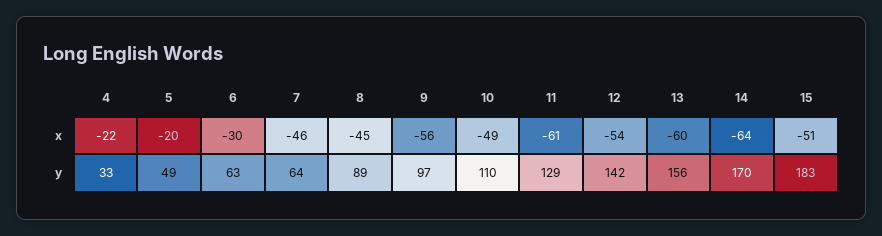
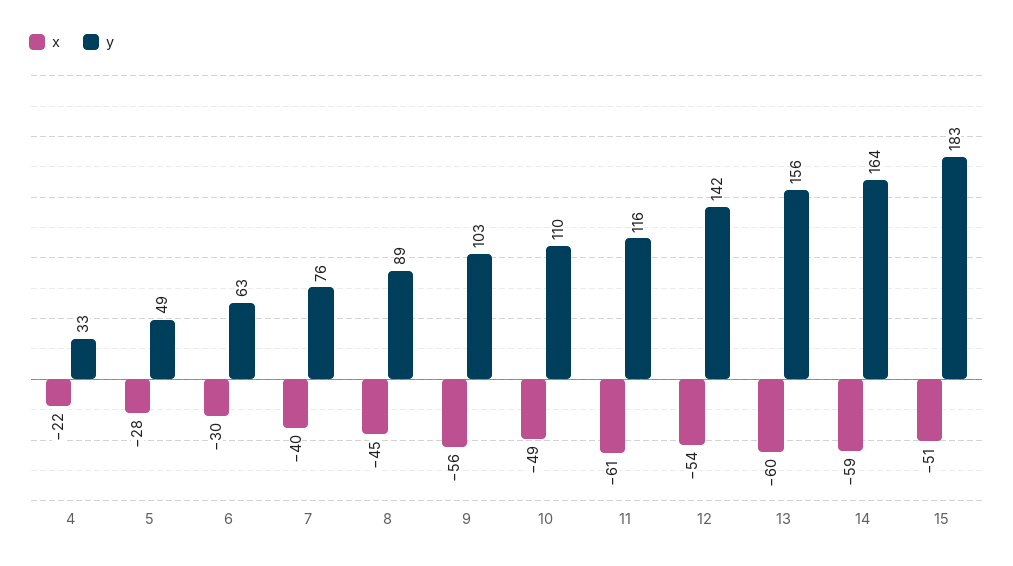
x, 5: -20 -> -28
x, 7: -46 -> -40
x, 14: -64 -> -59
y, 7: 64 -> 76
y, 9: 97 -> 103
y, 11: 129 -> 116
y, 14: 170 -> 164

